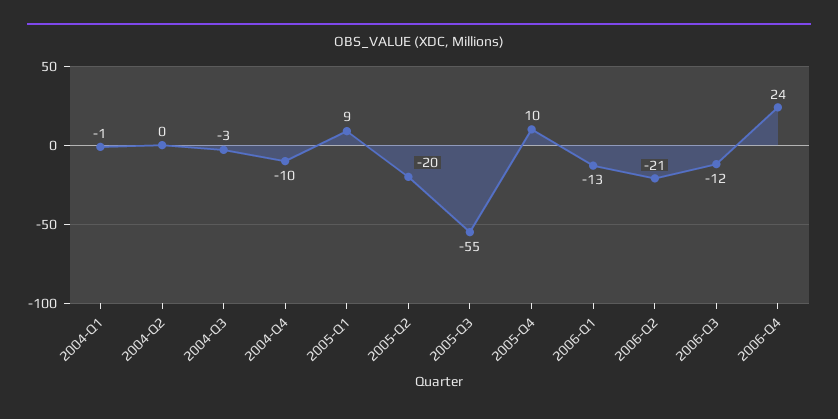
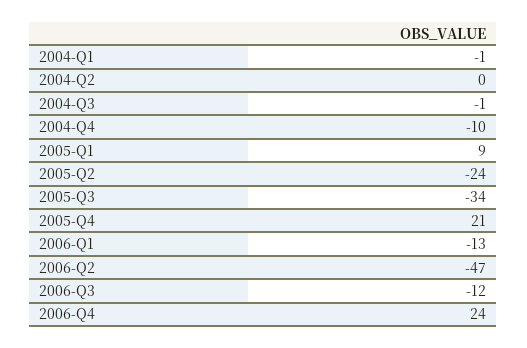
2004-Q3: -3 -> -1
2005-Q2: -20 -> -24
2005-Q3: -55 -> -34
2005-Q4: 10 -> 21
2006-Q2: -21 -> -47

